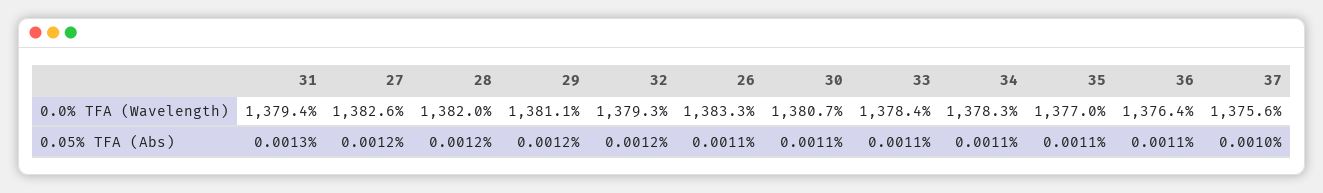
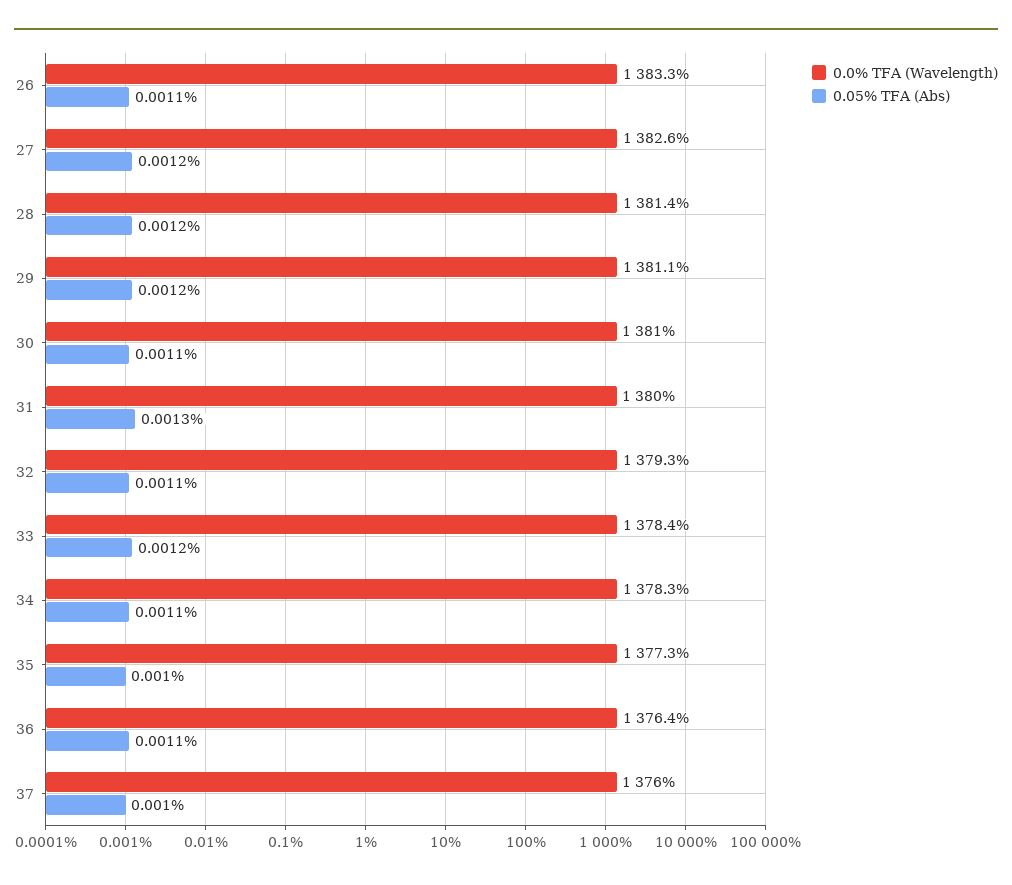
0.0% TFA (Wavelength), 31: 1379.4 -> 1380
0.0% TFA (Wavelength), 28: 1382 -> 1381.4
0.0% TFA (Wavelength), 30: 1380.7 -> 1381
0.0% TFA (Wavelength), 35: 1377 -> 1377.3
0.0% TFA (Wavelength), 37: 1375.6 -> 1376
0.05% TFA (Abs), 32: 0.0012 -> 0.0011
0.05% TFA (Abs), 33: 0.0011 -> 0.0012
0.05% TFA (Abs), 35: 0.0011 -> 0.001

